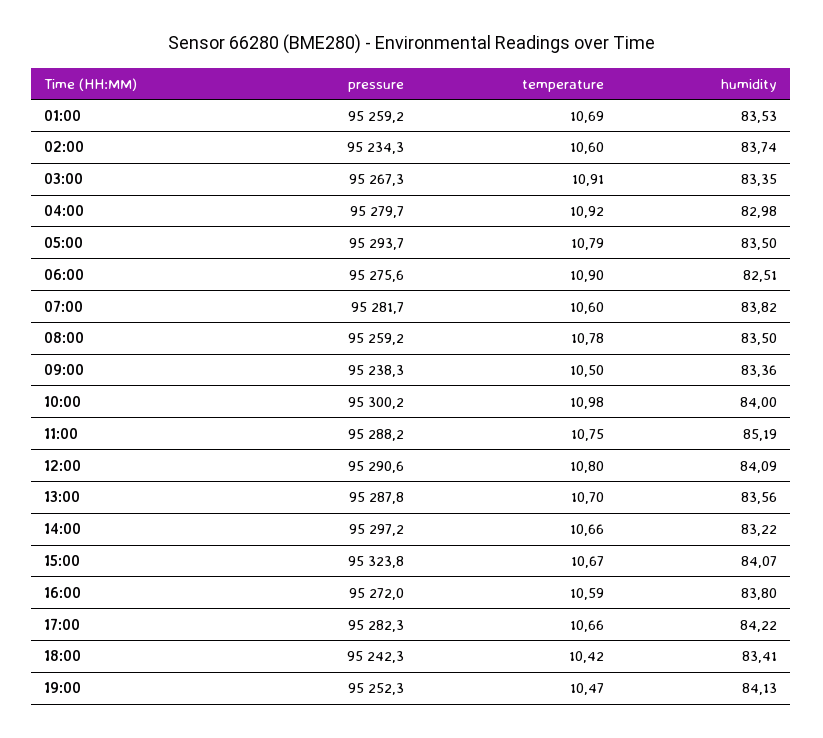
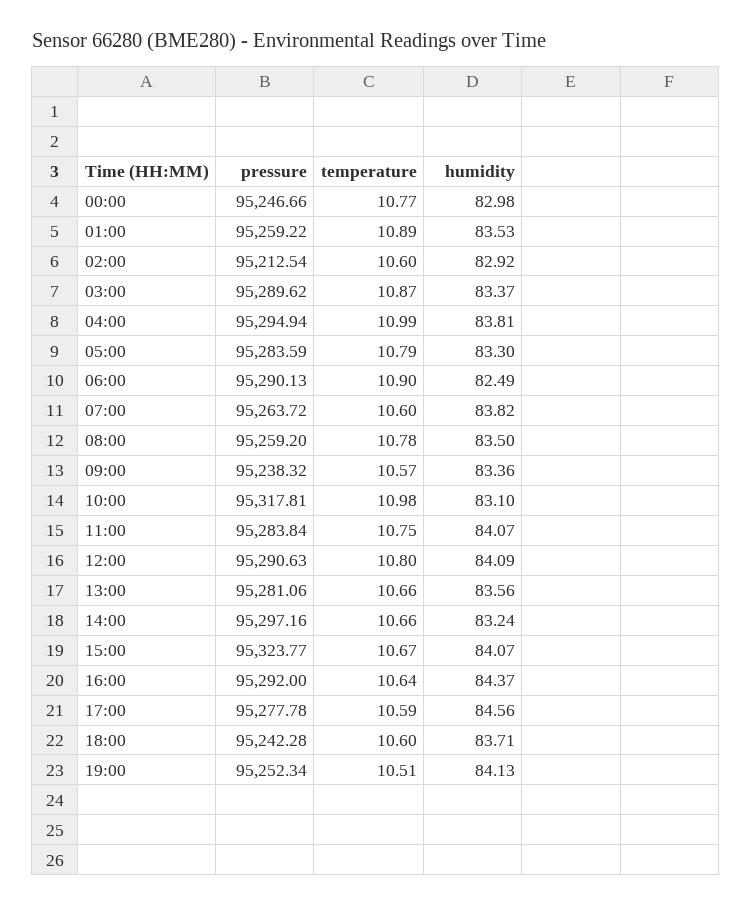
temperature, 01:00: 10.69 -> 10.89
pressure, 02:00: 95234.3 -> 95212.54
humidity, 02:00: 83.74 -> 82.92
pressure, 03:00: 95267.3 -> 95289.62
temperature, 03:00: 10.91 -> 10.87
humidity, 03:00: 83.35 -> 83.37
pressure, 04:00: 95279.7 -> 95294.94
temperature, 04:00: 10.92 -> 10.99
humidity, 04:00: 82.98 -> 83.81
pressure, 05:00: 95293.7 -> 95283.59
humidity, 05:00: 83.5 -> 83.3
pressure, 06:00: 95275.6 -> 95290.13
humidity, 06:00: 82.51 -> 82.49
pressure, 07:00: 95281.7 -> 95263.72
temperature, 09:00: 10.5 -> 10.57
pressure, 10:00: 95300.2 -> 95317.81
humidity, 10:00: 84 -> 83.1
pressure, 11:00: 95288.2 -> 95283.84
humidity, 11:00: 85.19 -> 84.07
pressure, 13:00: 95287.8 -> 95281.06
temperature, 13:00: 10.7 -> 10.66
humidity, 14:00: 83.22 -> 83.24
pressure, 16:00: 95272 -> 95292
temperature, 16:00: 10.59 -> 10.64
humidity, 16:00: 83.8 -> 84.37
pressure, 17:00: 95282.3 -> 95277.78
temperature, 17:00: 10.66 -> 10.59
humidity, 17:00: 84.22 -> 84.56
temperature, 18:00: 10.42 -> 10.6
humidity, 18:00: 83.41 -> 83.71
temperature, 19:00: 10.47 -> 10.51
pressure, 00:00: none -> 95246.66
temperature, 00:00: none -> 10.77
humidity, 00:00: none -> 82.98

